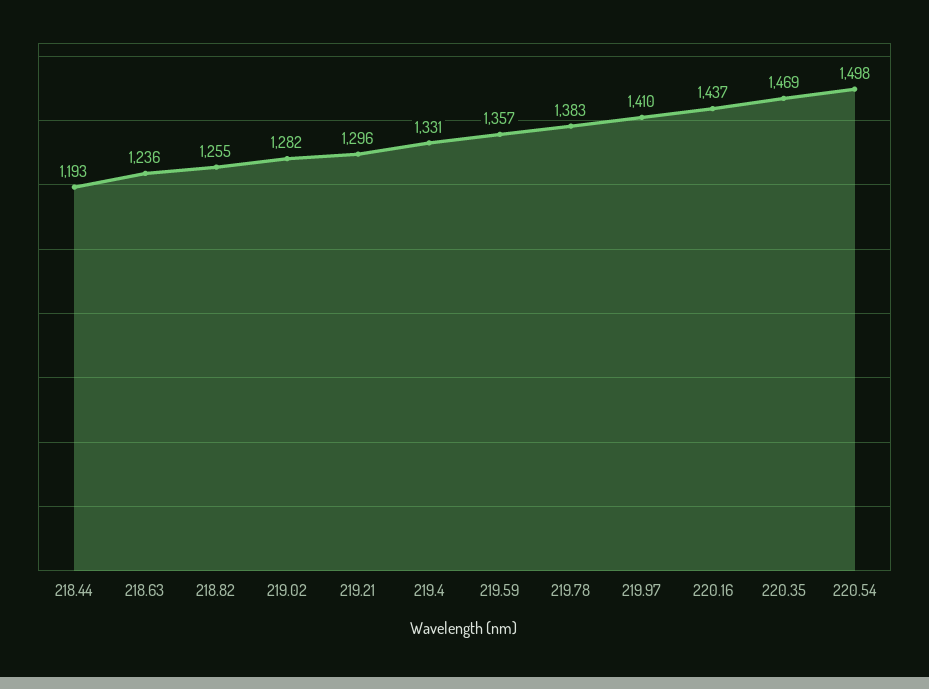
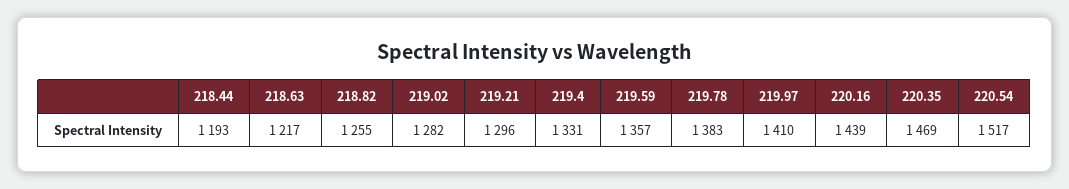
218.63: 1236 -> 1217
220.16: 1437 -> 1439
220.54: 1498 -> 1517

